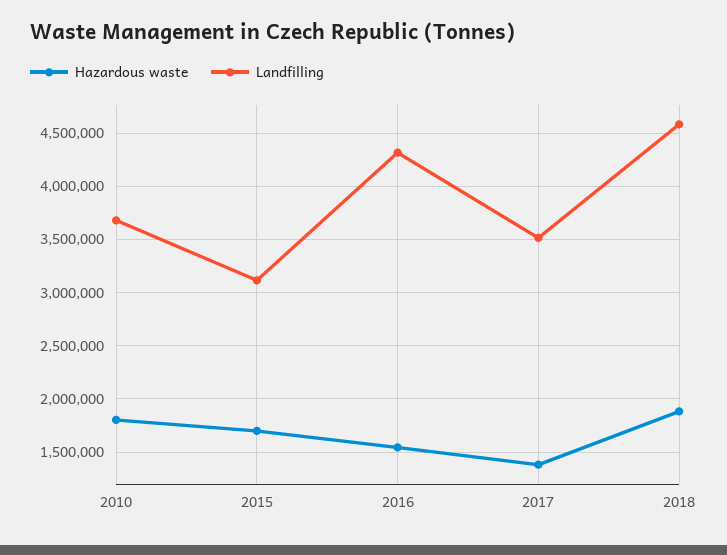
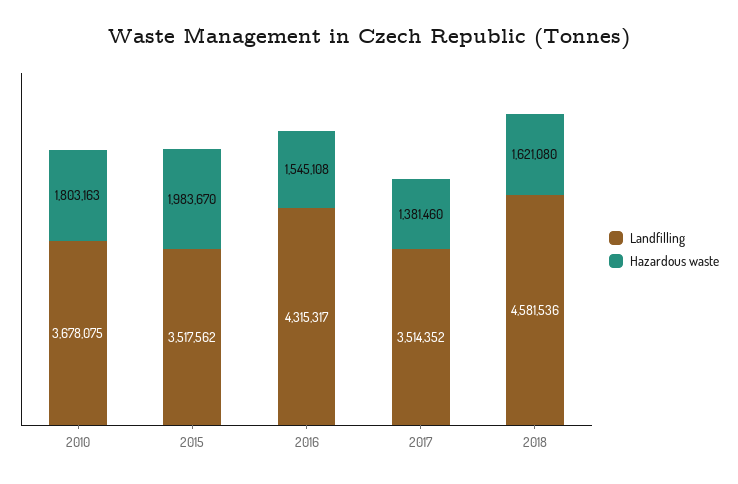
Hazardous waste, 2015: 1700000 -> 1983670
Landfilling, 2015: 3100000 -> 3517562
Hazardous waste, 2018: 1900000 -> 1621080

